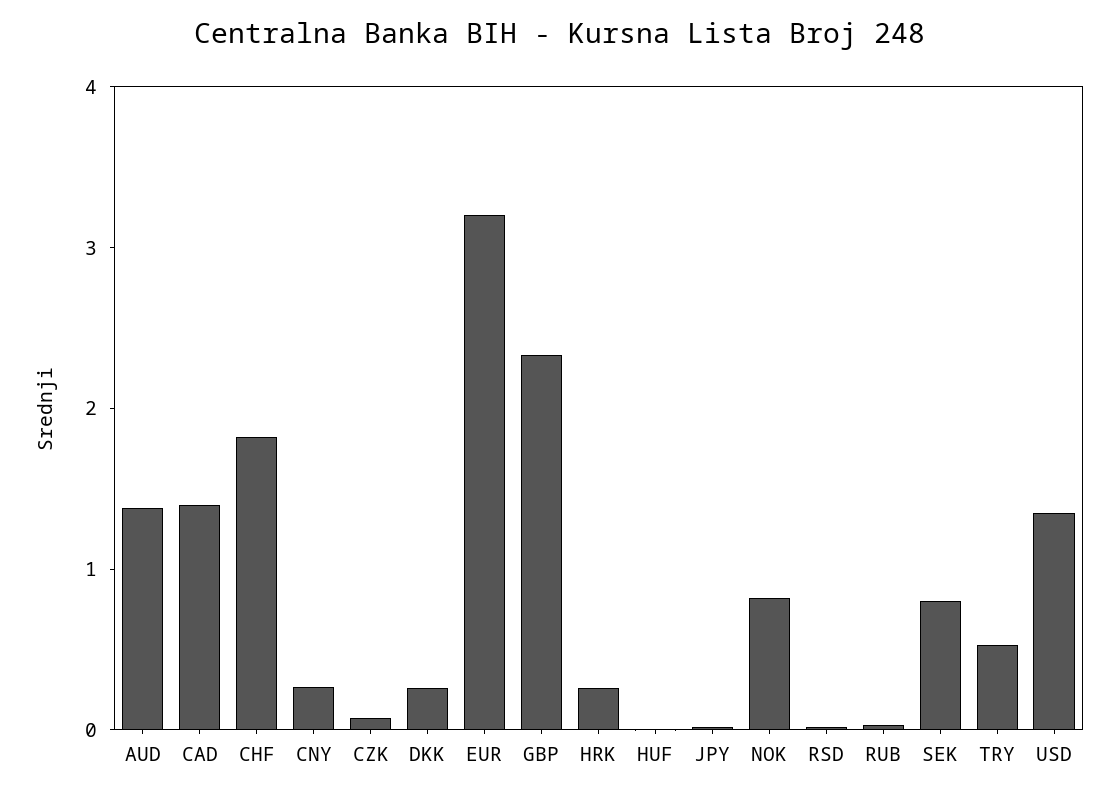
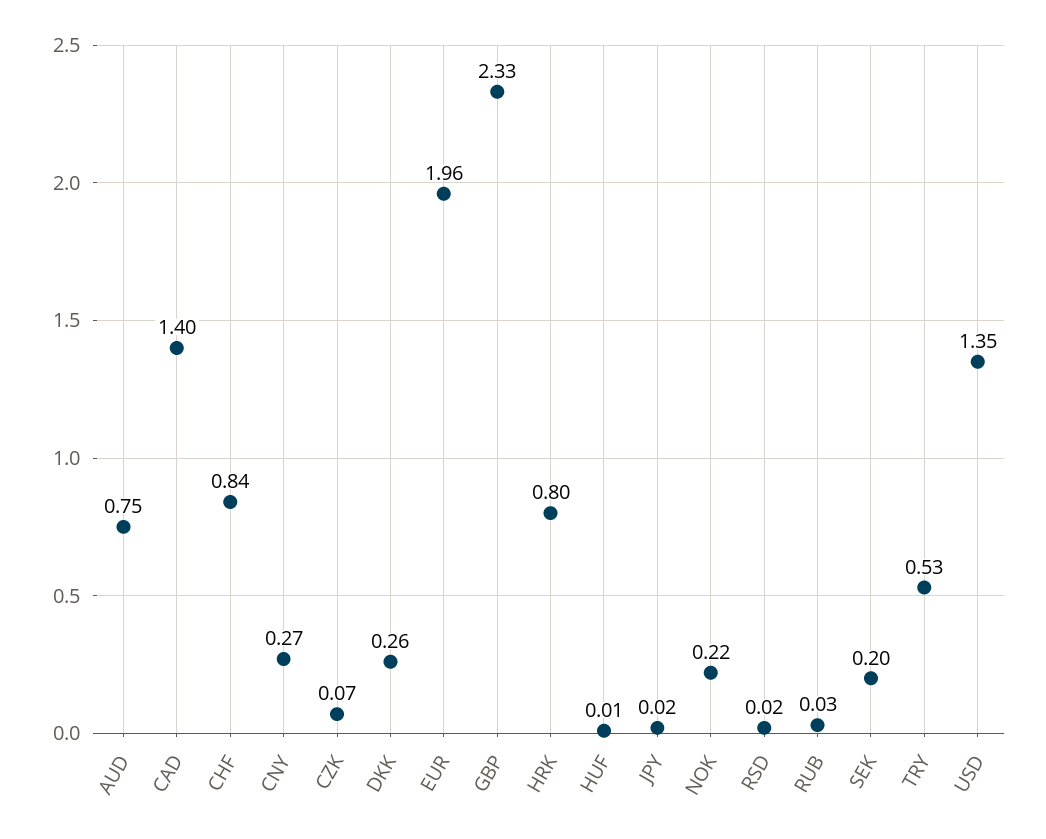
AUD: 1.4 -> 0.75
CHF: 1.8 -> 0.84
EUR: 3.2 -> 1.96
HRK: 0.2 -> 0.8
NOK: 0.8 -> 0.22
SEK: 0.8 -> 0.2

